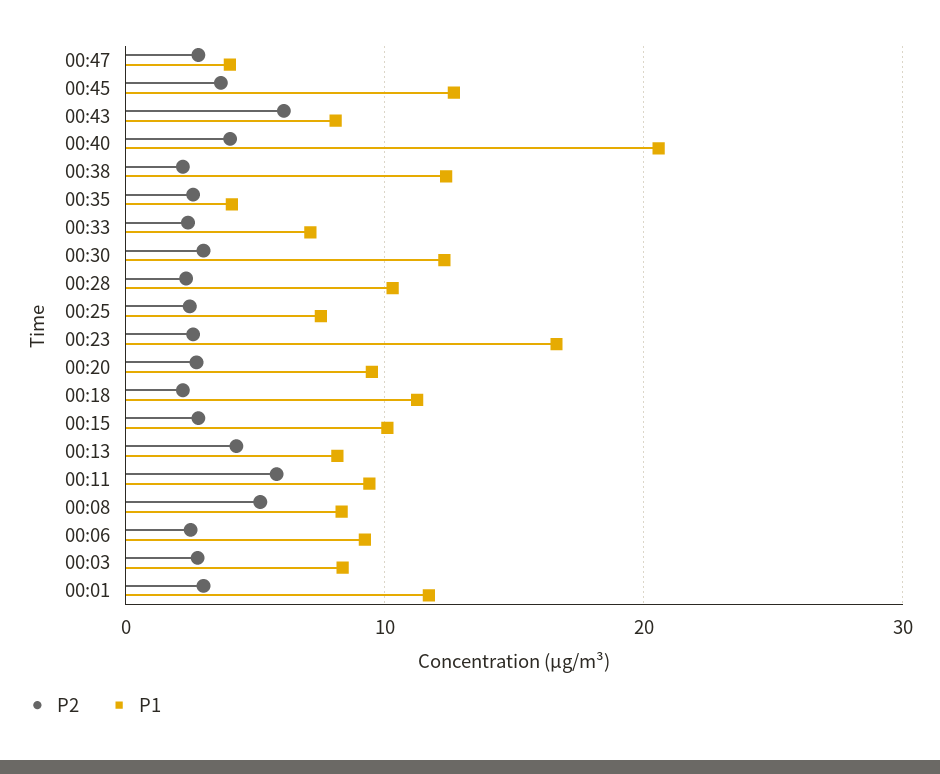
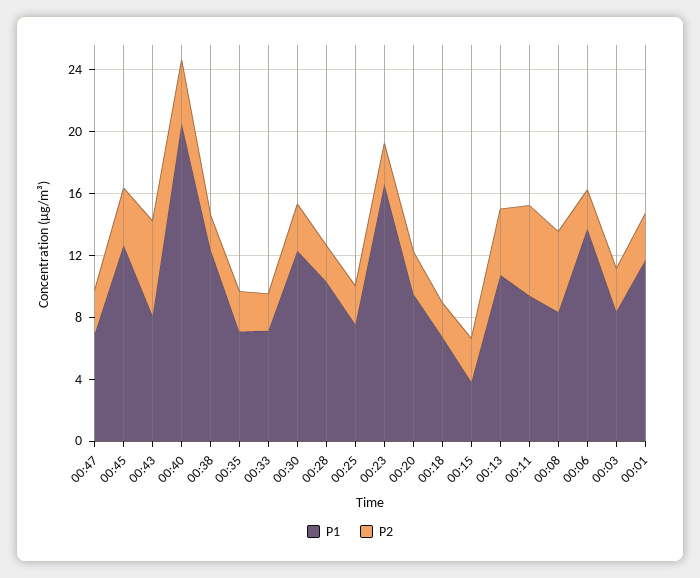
P1, 00:47: 4 -> 7
P1, 00:35: 4 -> 7
P1, 00:18: 11 -> 7
P1, 00:15: 10 -> 4
P1, 00:13: 8 -> 11
P1, 00:06: 9 -> 14

